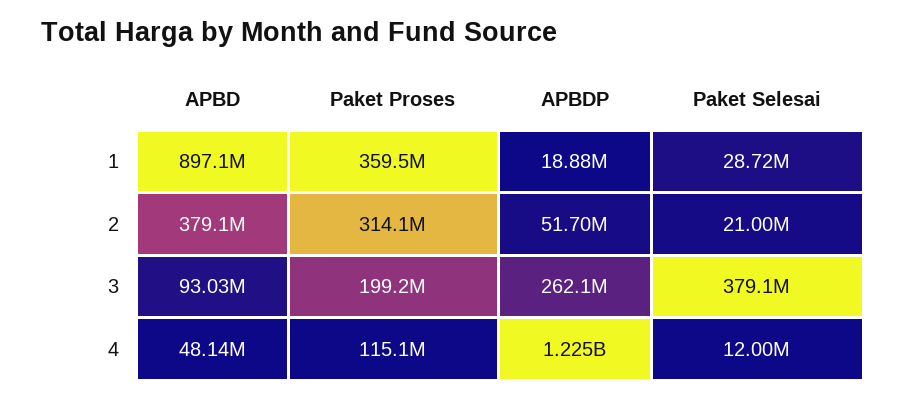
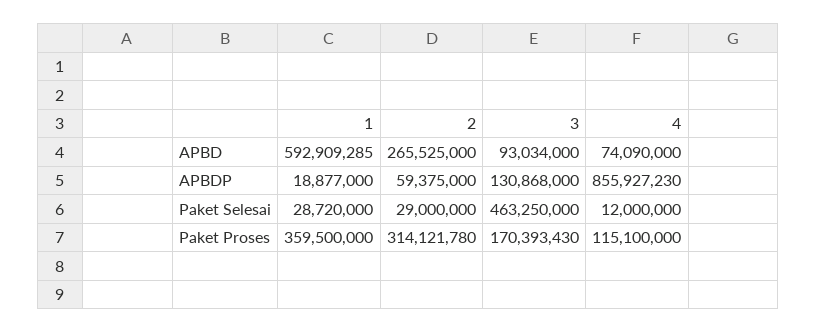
APBD, 1: 897100000 -> 592909285
APBD, 2: 379100000 -> 265525000
APBDP, 2: 51700000 -> 59375000
Paket Selesai, 2: 21000000 -> 29000000
Paket Proses, 3: 199200000 -> 170393430
APBDP, 3: 262100000 -> 130868000
Paket Selesai, 3: 379100000 -> 463250000
APBD, 4: 48140000 -> 74090000
APBDP, 4: 1225000000 -> 855927230

